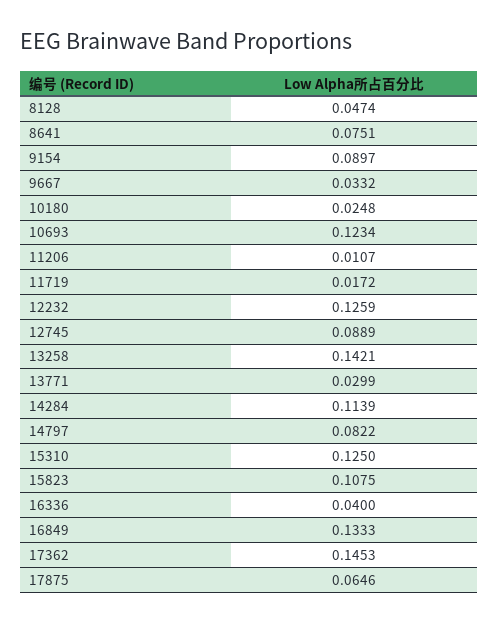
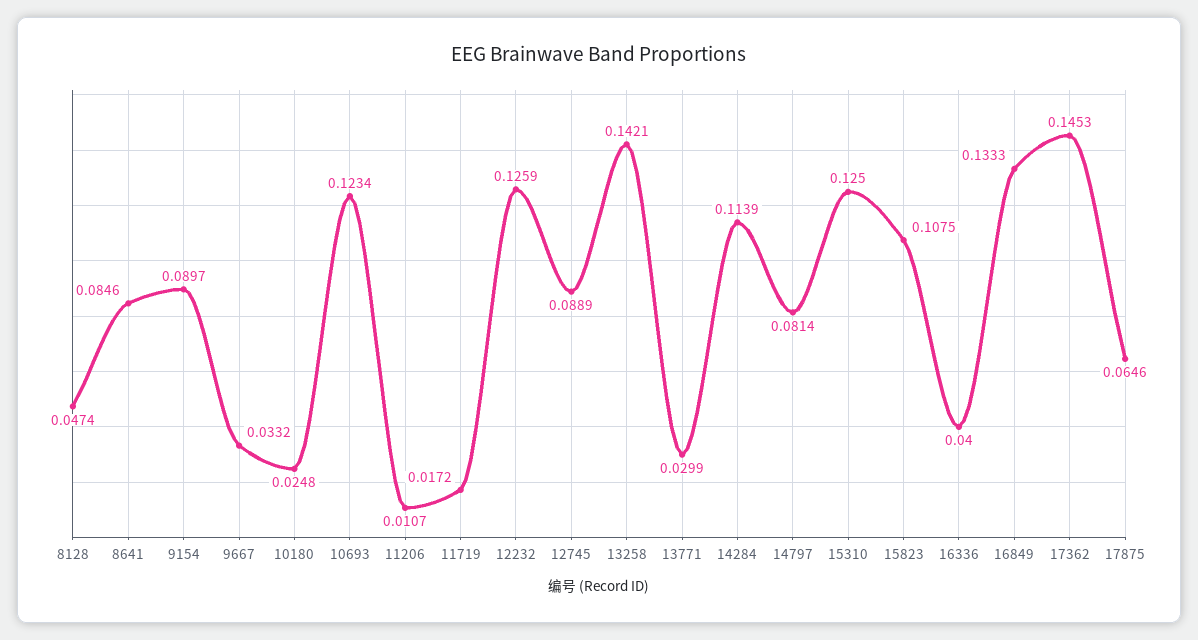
8641: 0.0751 -> 0.0846
14797: 0.0822 -> 0.0814

